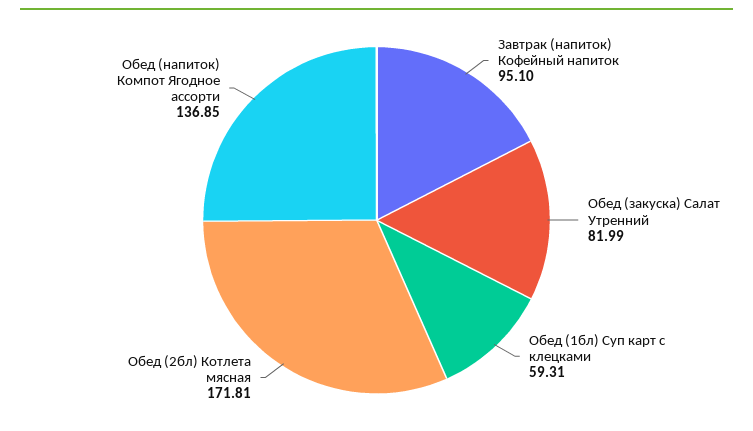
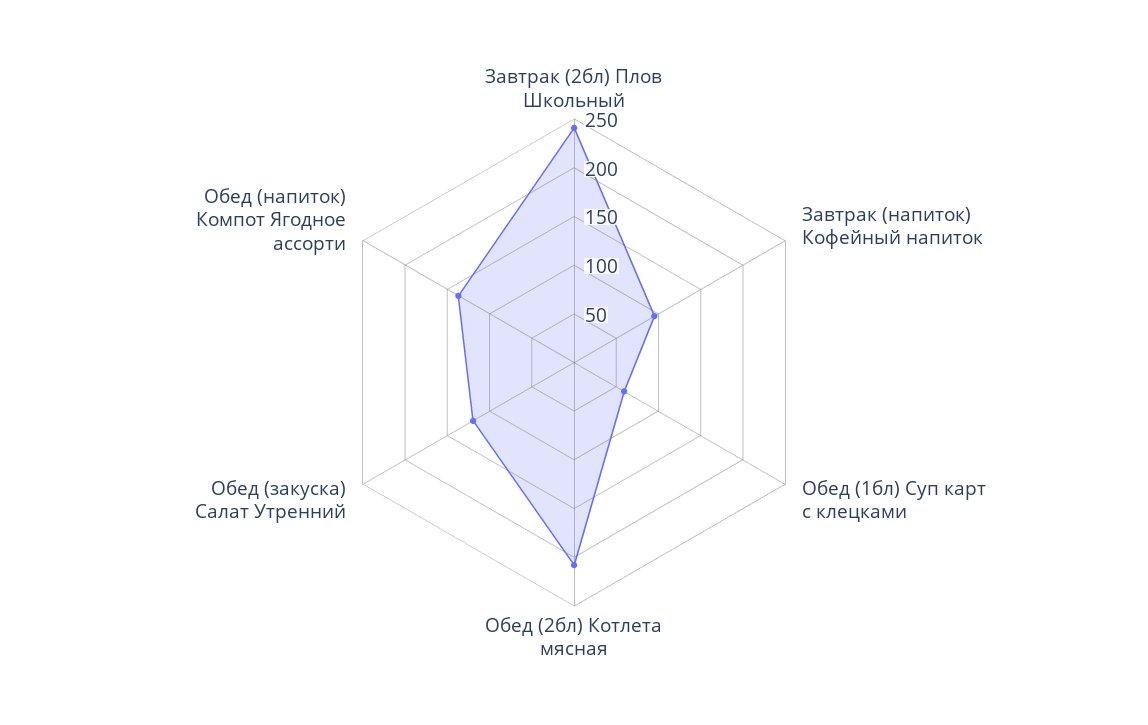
Обед (закуска) Салат Утренний: 81.99 -> 120
Обед (2бл) Котлета мясная: 171.81 -> 210
Завтрак (2бл) Плов Школьный: none -> 240

